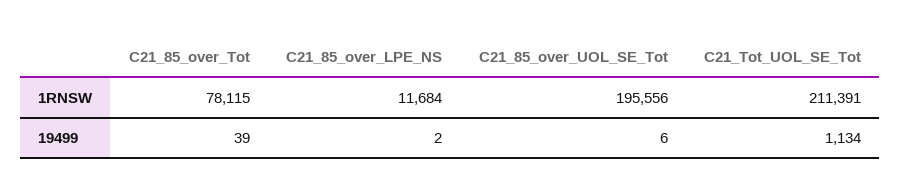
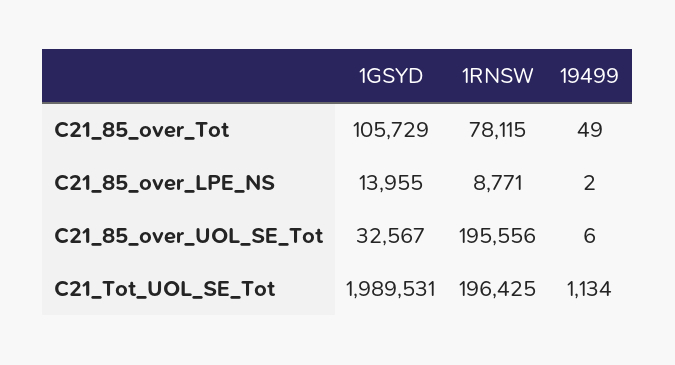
C21_85_over_LPE_NS, 1RNSW: 11684 -> 8771
C21_Tot_UOL_SE_Tot, 1RNSW: 211391 -> 196425
C21_85_over_Tot, 19499: 39 -> 49
C21_85_over_Tot, 1GSYD: none -> 105729
C21_85_over_LPE_NS, 1GSYD: none -> 13955
C21_85_over_UOL_SE_Tot, 1GSYD: none -> 32567
C21_Tot_UOL_SE_Tot, 1GSYD: none -> 1989531

